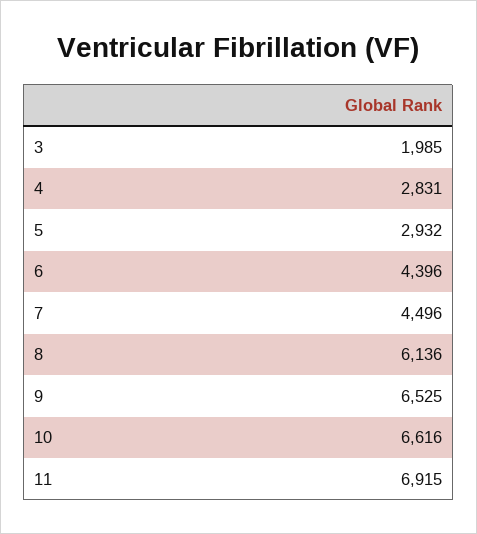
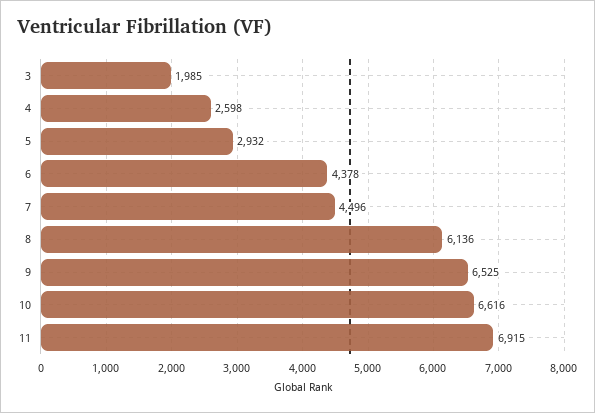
4: 2831 -> 2598
6: 4396 -> 4378

